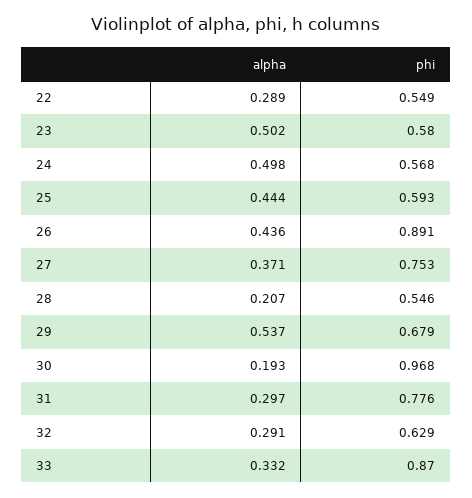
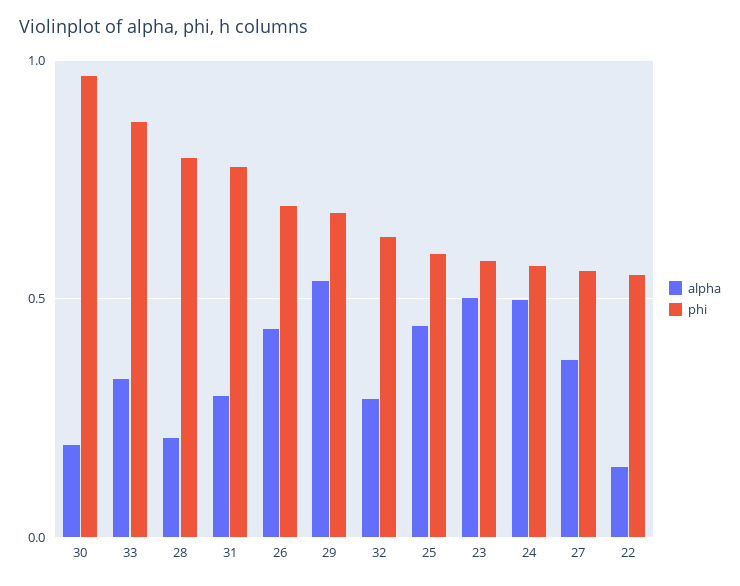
alpha, 22: 0.289 -> 0.15
phi, 26: 0.891 -> 0.7
phi, 27: 0.753 -> 0.55
phi, 28: 0.546 -> 0.8

